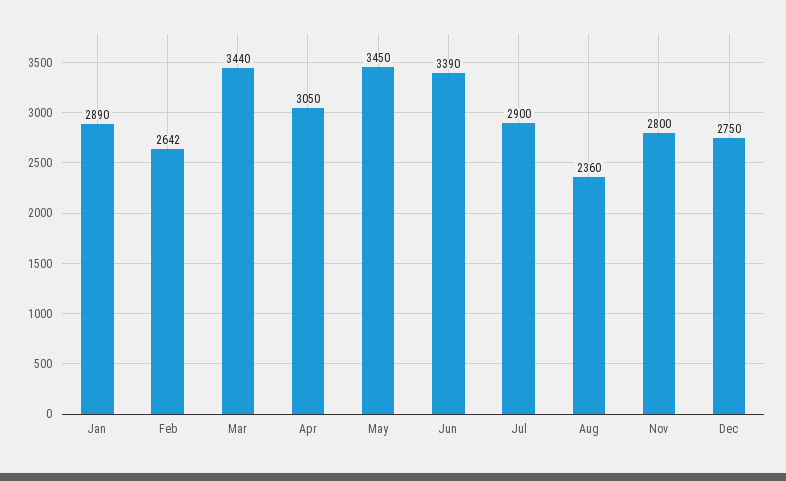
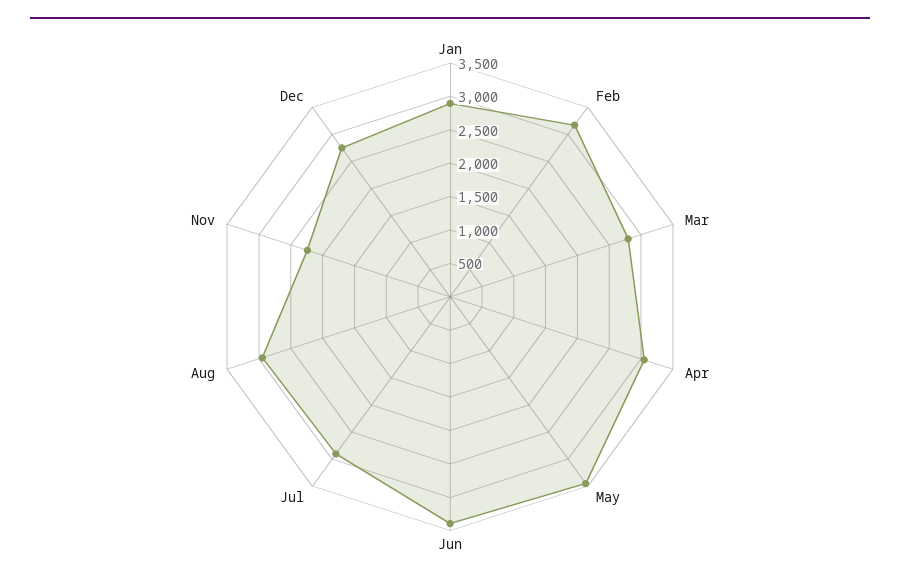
Feb: 2642 -> 3250
Mar: 3440 -> 2750
Aug: 2360 -> 3000
Nov: 2800 -> 2250

